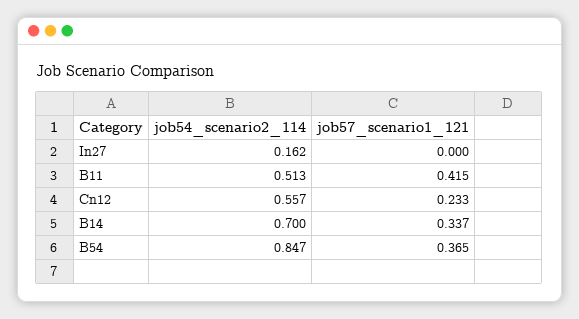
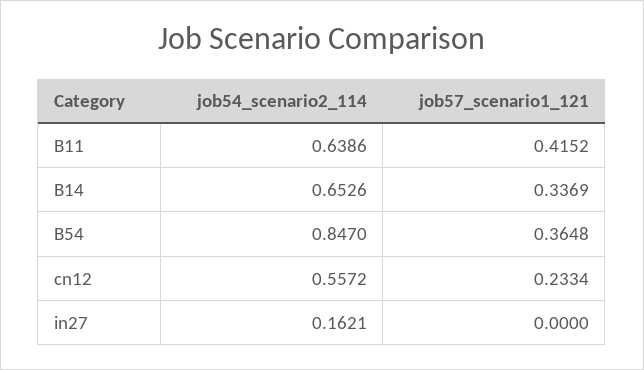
job54_scenario2_114, B11: 0.513 -> 0.6386
job54_scenario2_114, B14: 0.7 -> 0.6526

